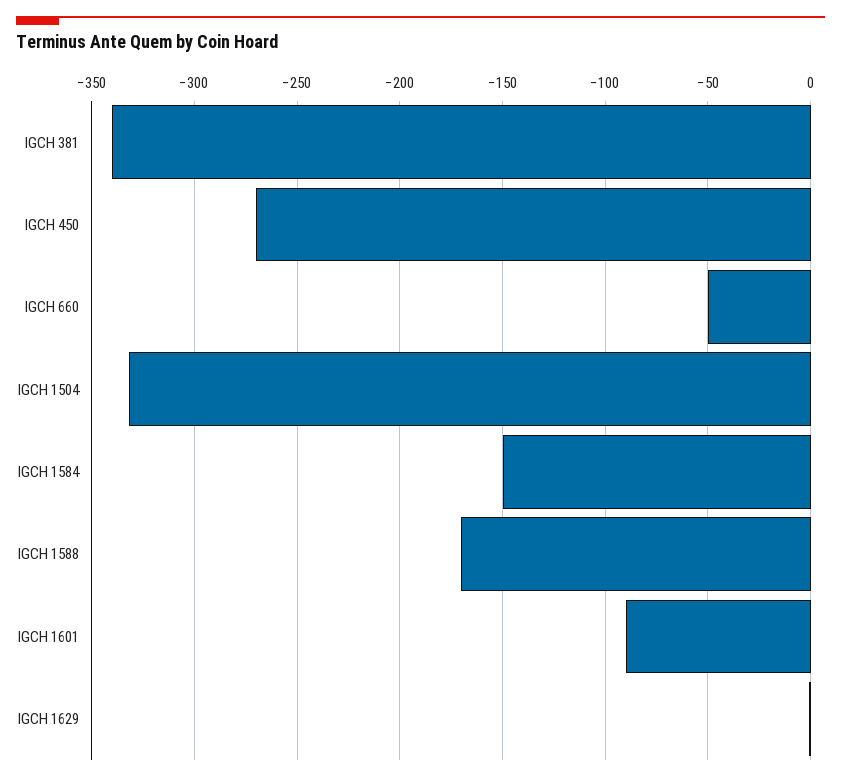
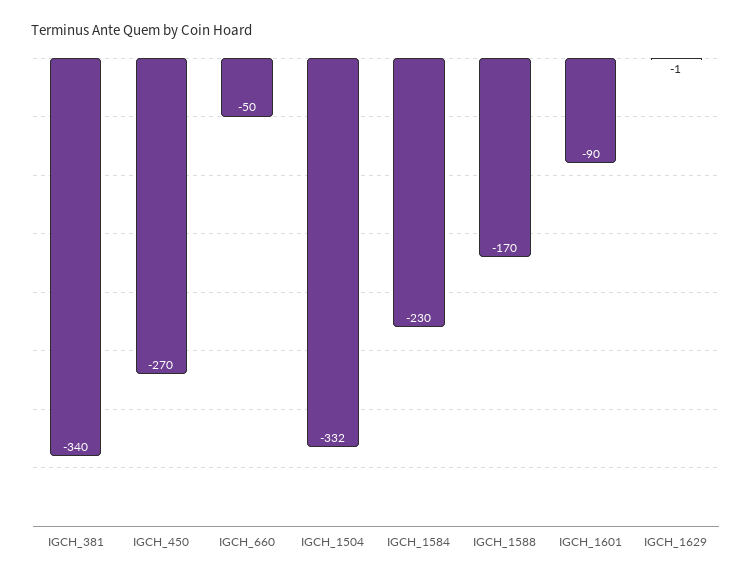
IGCH 1584: -150 -> -230

